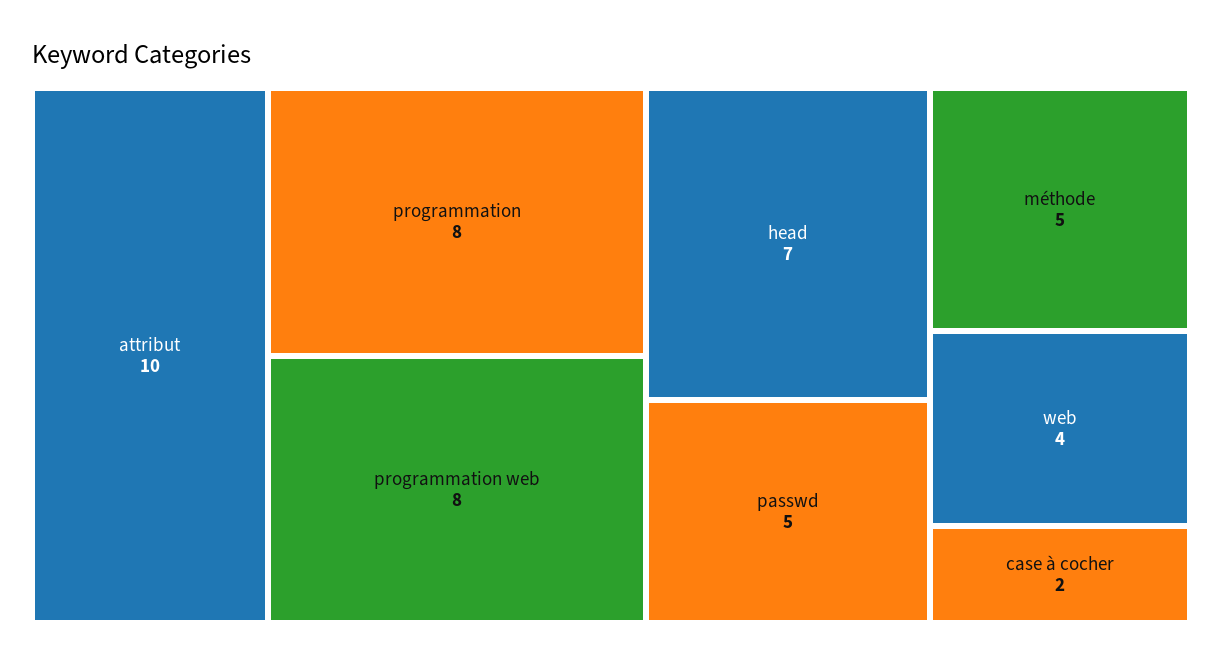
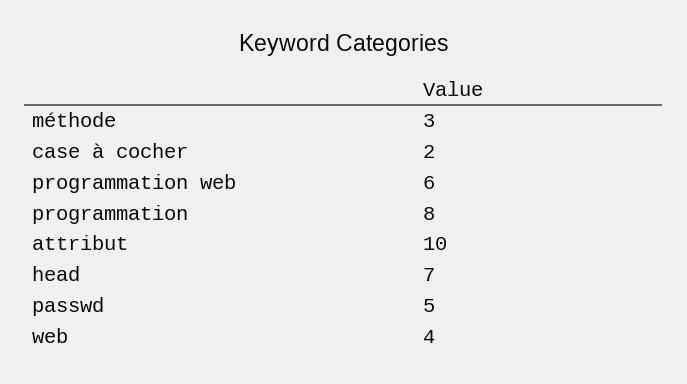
programmation web: 8 -> 6
méthode: 5 -> 3

